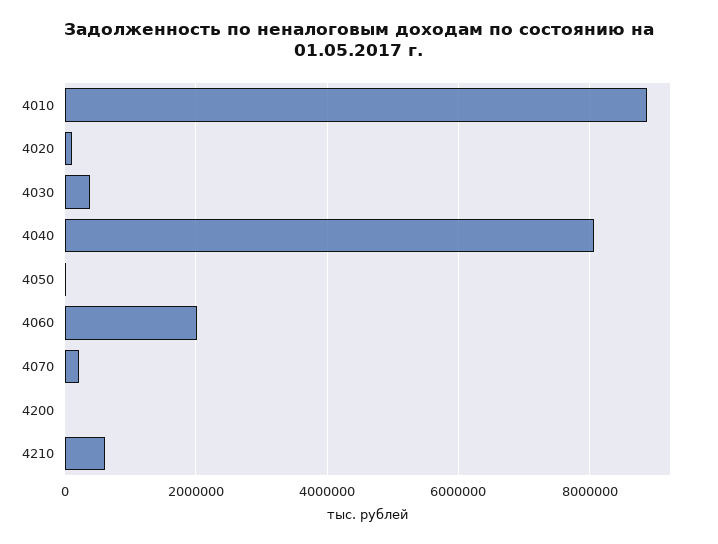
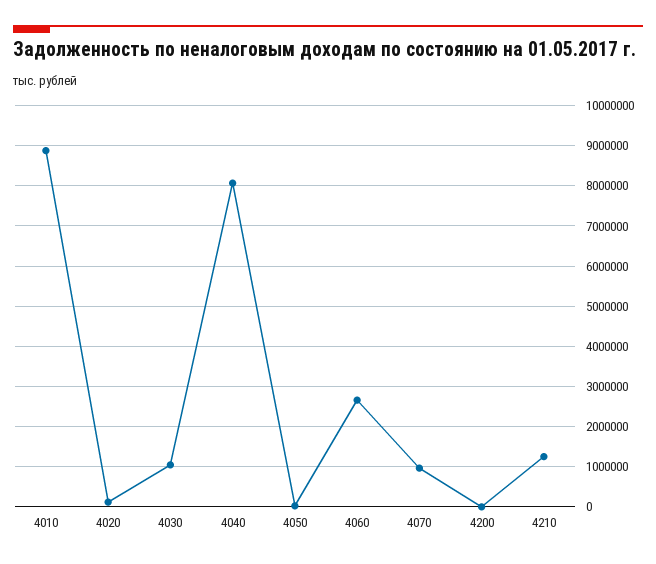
4030: 400000 -> 1000000
4060: 2000000 -> 2600000
4070: 200000 -> 1000000
4210: 600000 -> 1200000

